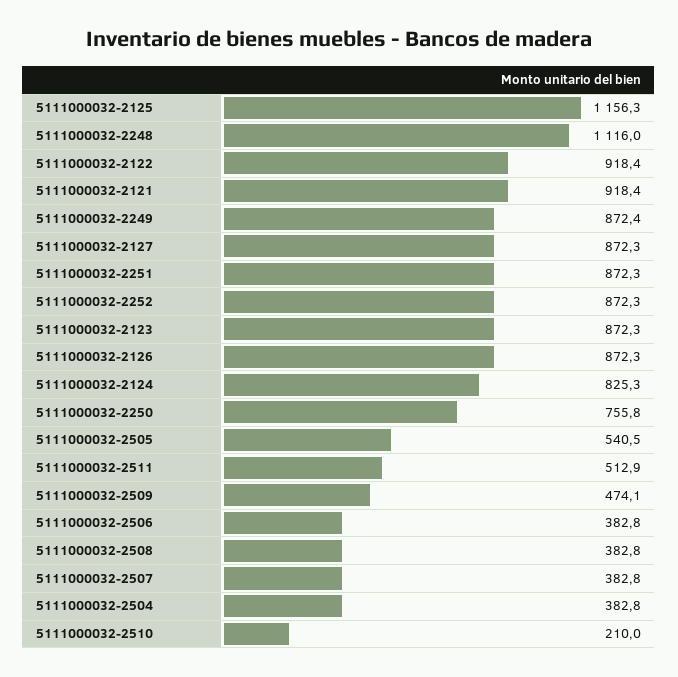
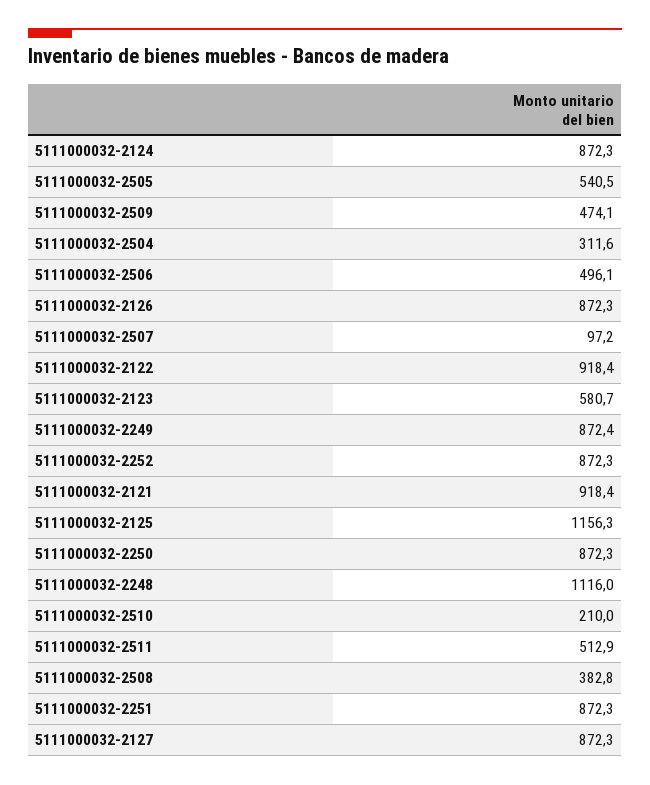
5111000032-2123: 872.3 -> 580.7
5111000032-2124: 825.3 -> 872.3
5111000032-2250: 755.8 -> 872.3
5111000032-2506: 382.8 -> 496.1
5111000032-2507: 382.8 -> 97.2
5111000032-2504: 382.8 -> 311.6

